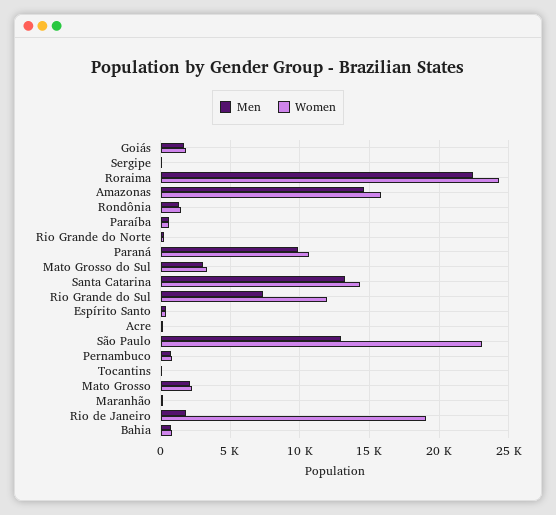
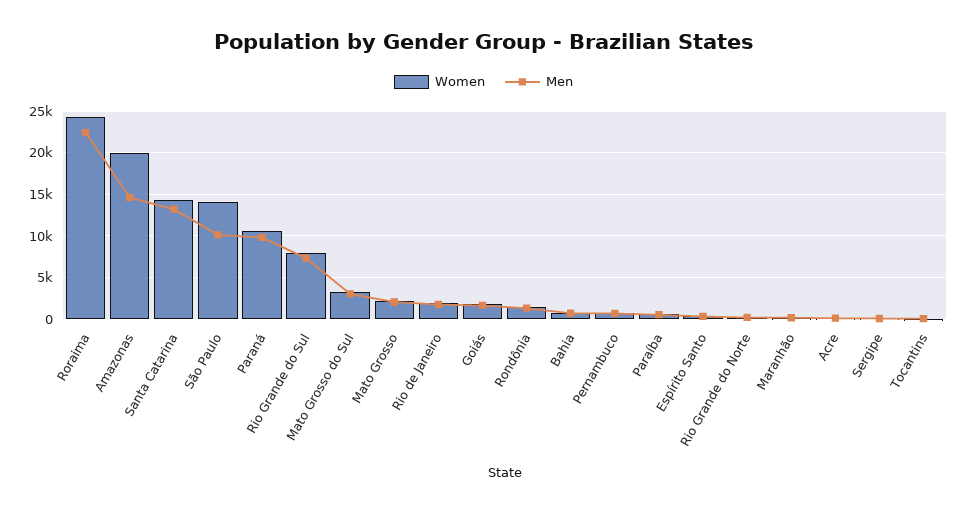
Women, Amazonas: 16000 -> 20000
Women, Rio Grande do Sul: 12000 -> 8000
Men, São Paulo: 13000 -> 10000
Women, São Paulo: 23000 -> 14000
Women, Rio de Janeiro: 19000 -> 2000

